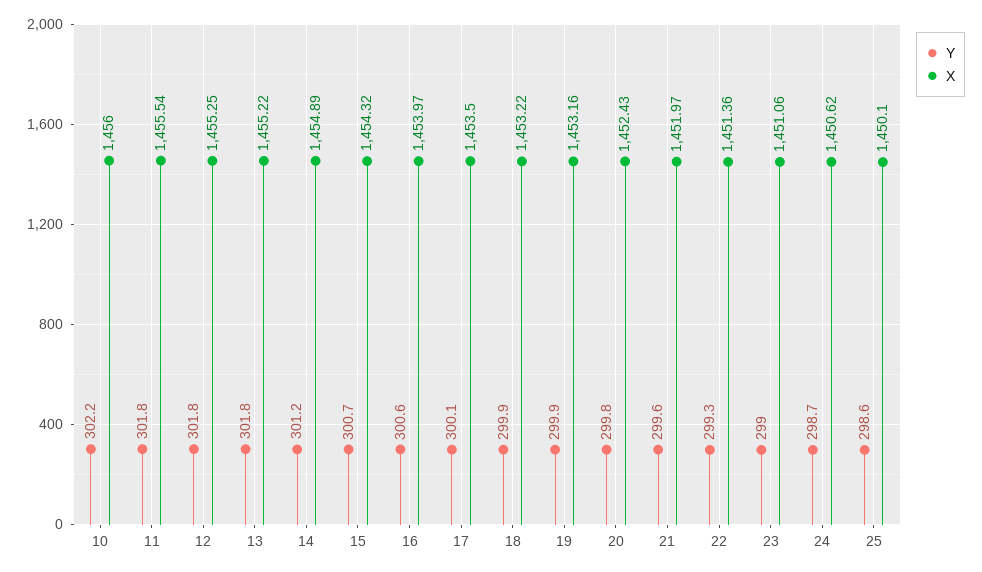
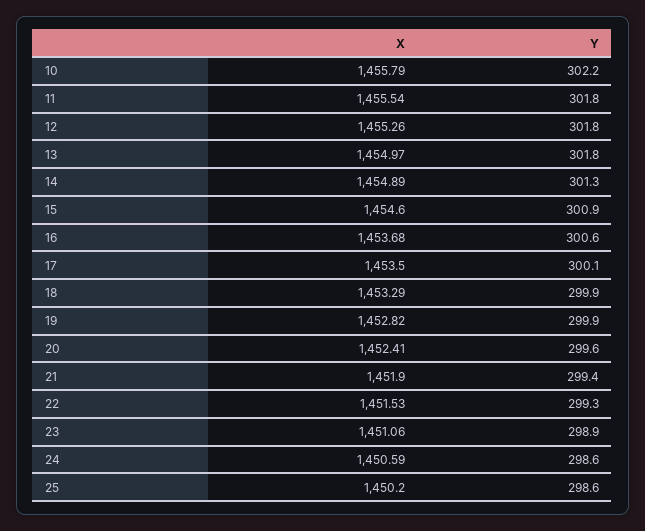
X, 10: 1456 -> 1455.79
X, 12: 1455.25 -> 1455.26
X, 13: 1455.22 -> 1454.97
Y, 14: 301.2 -> 301.3
Y, 15: 300.7 -> 300.9
X, 15: 1454.32 -> 1454.6
X, 16: 1453.97 -> 1453.68
X, 18: 1453.22 -> 1453.29
X, 19: 1453.16 -> 1452.82
Y, 20: 299.8 -> 299.6
X, 20: 1452.43 -> 1452.41
Y, 21: 299.6 -> 299.4
X, 21: 1451.97 -> 1451.9
X, 22: 1451.36 -> 1451.53
Y, 23: 299 -> 298.9
Y, 24: 298.7 -> 298.6
X, 24: 1450.62 -> 1450.59
X, 25: 1450.1 -> 1450.2

